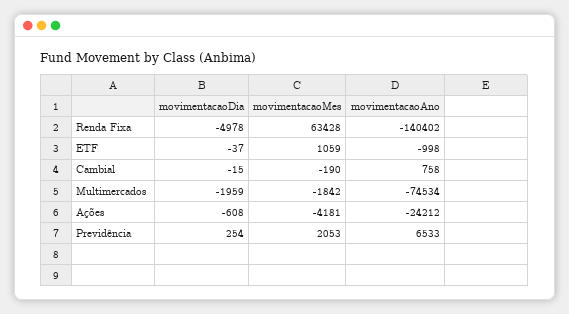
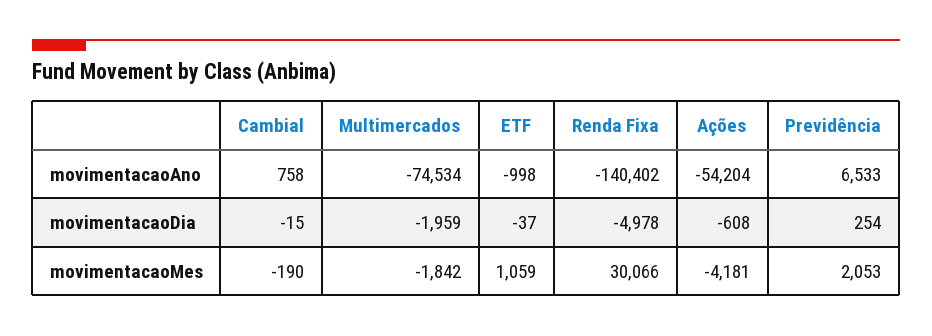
movimentacaoMes, Renda Fixa: 63428 -> 30066
movimentacaoAno, Ações: -24212 -> -54204

